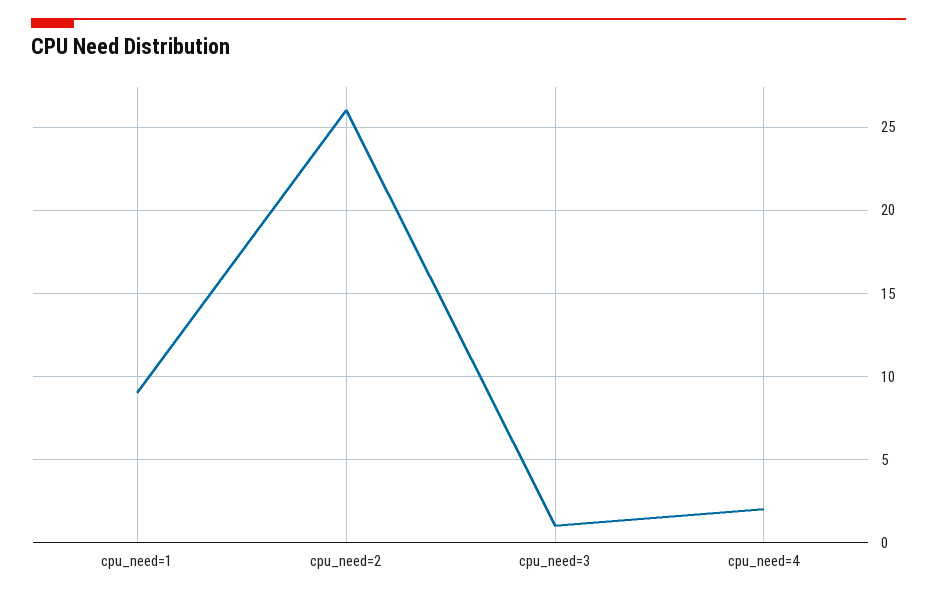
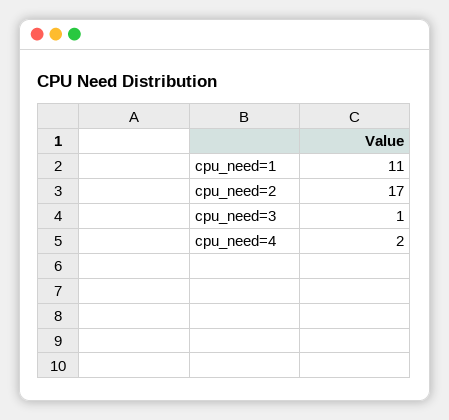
cpu_need=1: 9 -> 11
cpu_need=2: 26 -> 17

